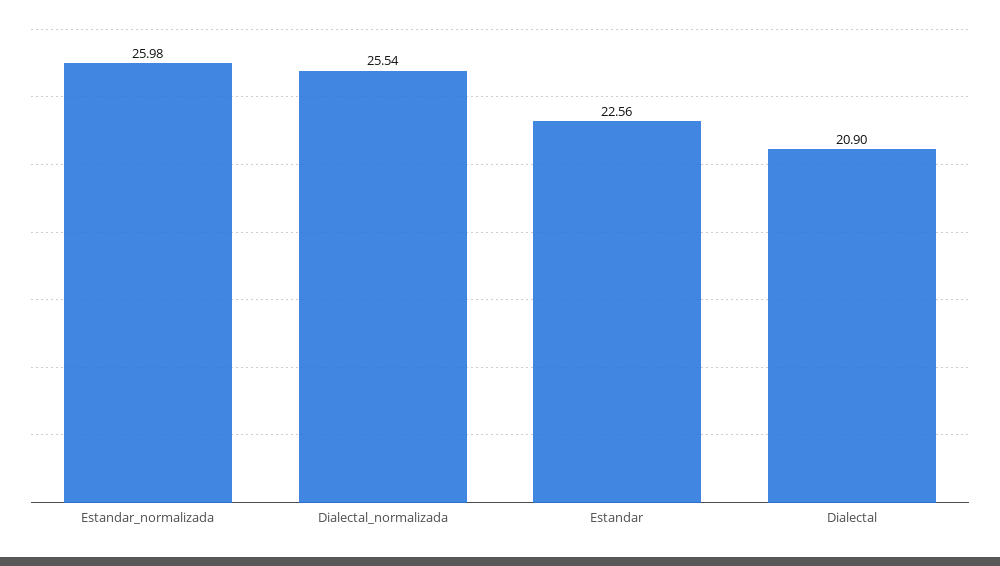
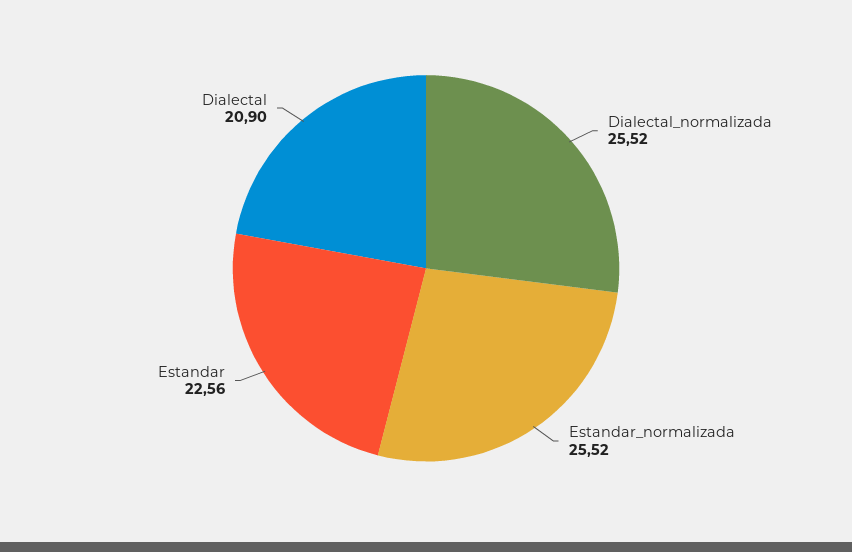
Estandar_normalizada: 25.98 -> 25.52
Dialectal_normalizada: 25.54 -> 25.52

